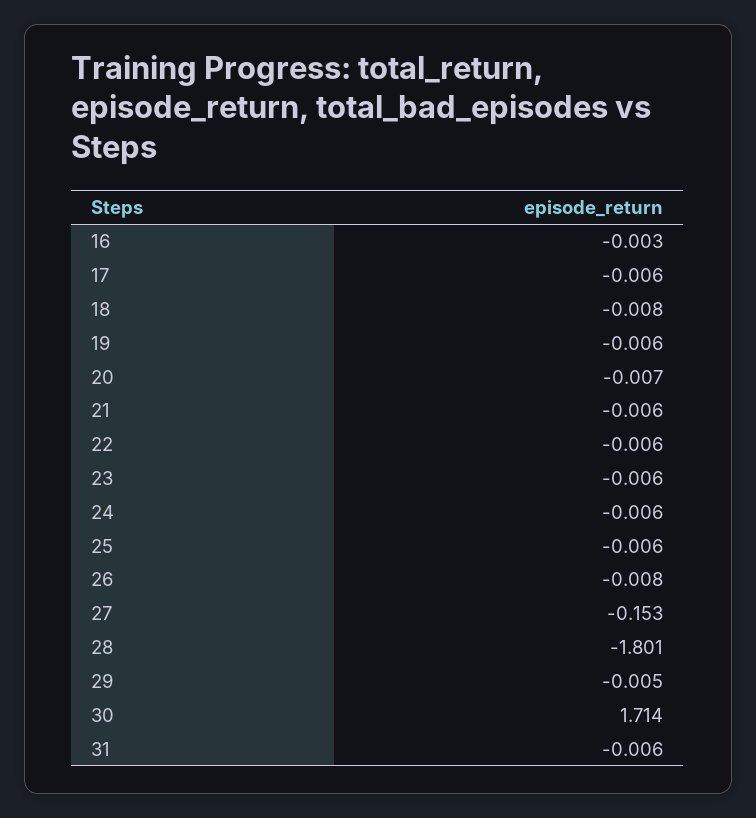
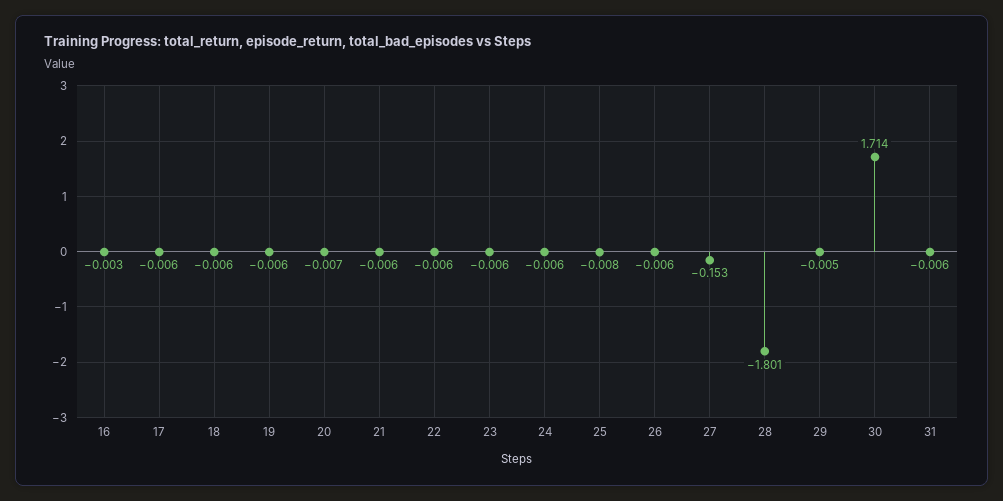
18: -0.008 -> -0.006
25: -0.006 -> -0.008
26: -0.008 -> -0.006

